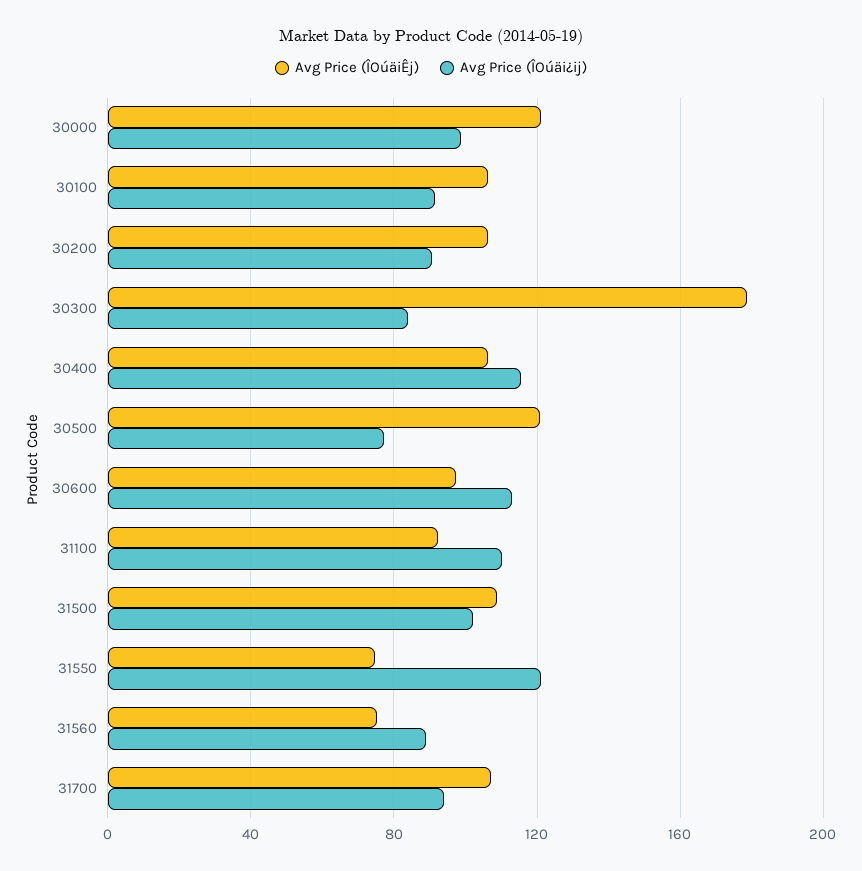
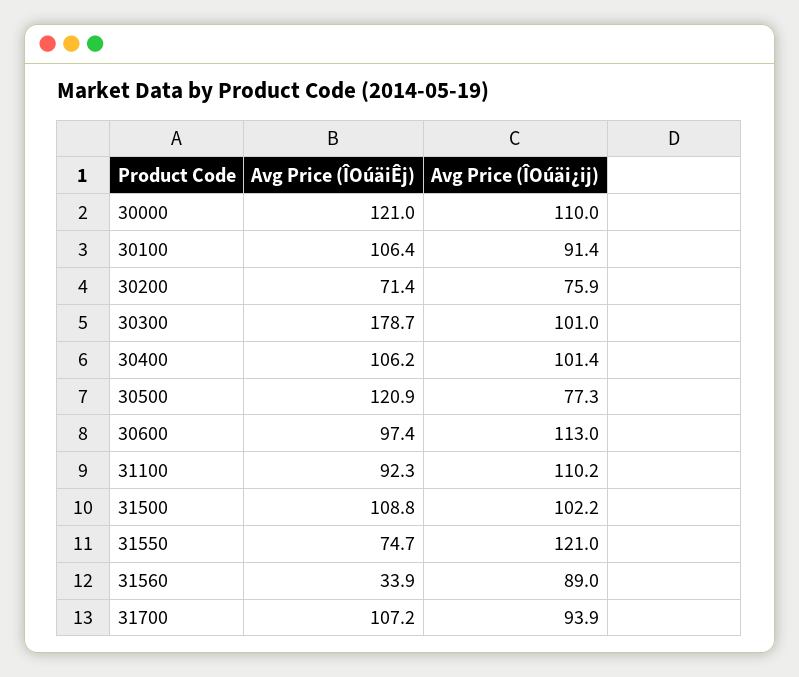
Avg Price (ÎOúäi¿ij), 30000: 100 -> 110
Avg Price (ÎOúäiÊj), 30200: 105 -> 71.4
Avg Price (ÎOúäi¿ij), 30200: 90 -> 75.9
Avg Price (ÎOúäi¿ij), 30300: 85 -> 101
Avg Price (ÎOúäi¿ij), 30400: 115 -> 101.4
Avg Price (ÎOúäiÊj), 31560: 75 -> 33.9

